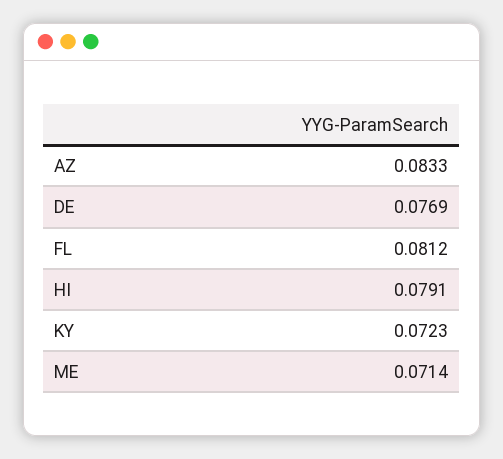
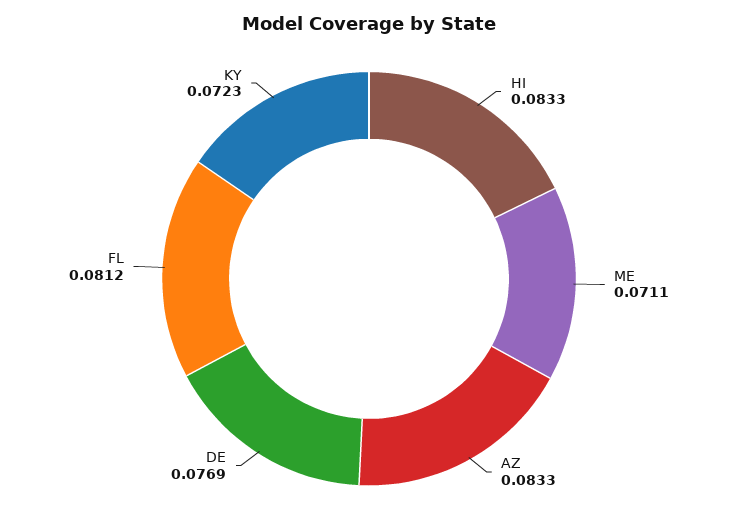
HI: 0.0791 -> 0.0833
ME: 0.0714 -> 0.0711

